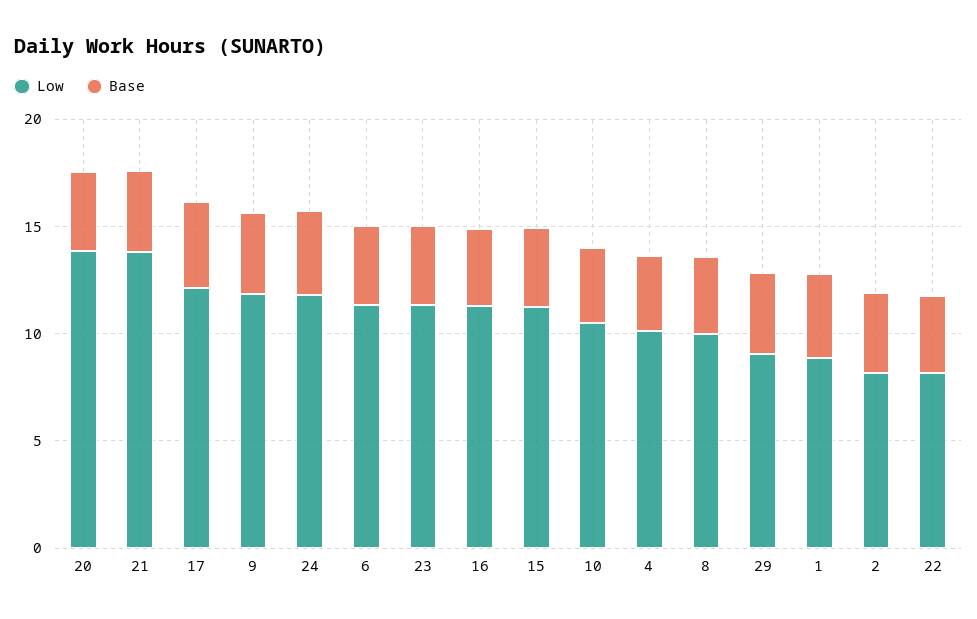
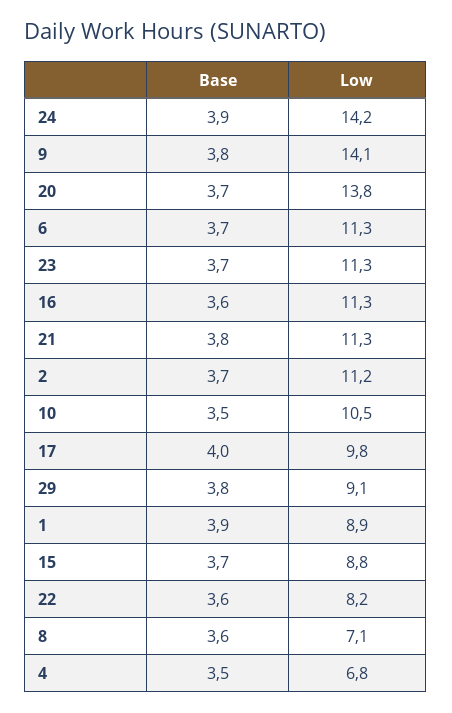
Low, 21: 14 -> 11.3
Low, 17: 12 -> 9.8
Low, 9: 12 -> 14.1
Low, 24: 12 -> 14.2
Low, 15: 11 -> 8.8
Low, 4: 10 -> 6.8
Low, 8: 10 -> 7.1
Low, 2: 8 -> 11.2

